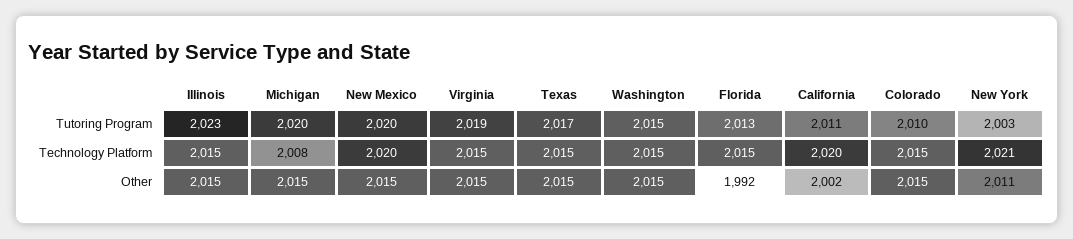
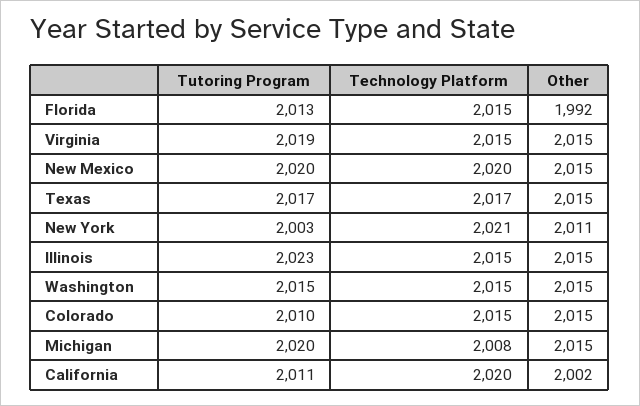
Texas, Technology Platform: 2015 -> 2017

